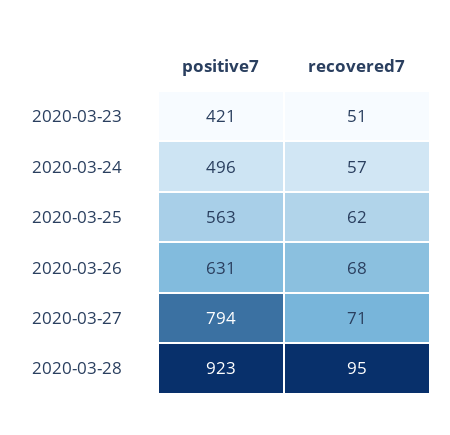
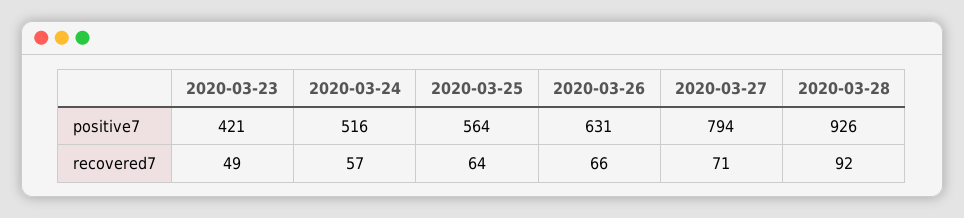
recovered7, 2020-03-23: 51 -> 49
positive7, 2020-03-24: 496 -> 516
positive7, 2020-03-25: 563 -> 564
recovered7, 2020-03-25: 62 -> 64
recovered7, 2020-03-26: 68 -> 66
positive7, 2020-03-28: 923 -> 926
recovered7, 2020-03-28: 95 -> 92

